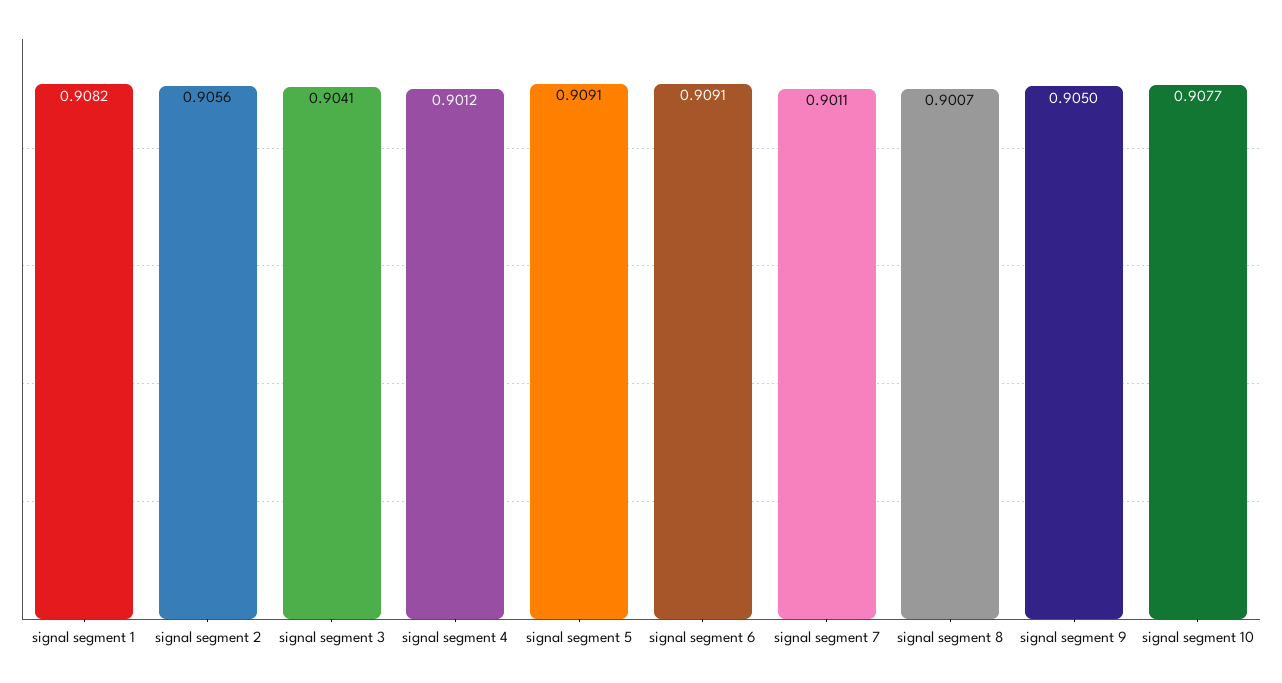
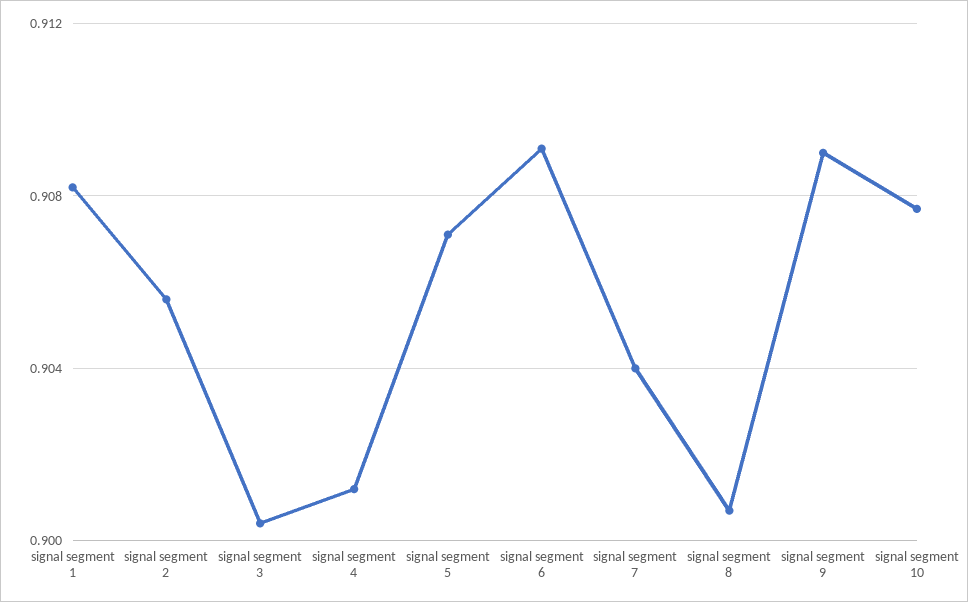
signal segment 3: 0.9041 -> 0.9005
signal segment 5: 0.9091 -> 0.907
signal segment 7: 0.9011 -> 0.904
signal segment 9: 0.905 -> 0.909

